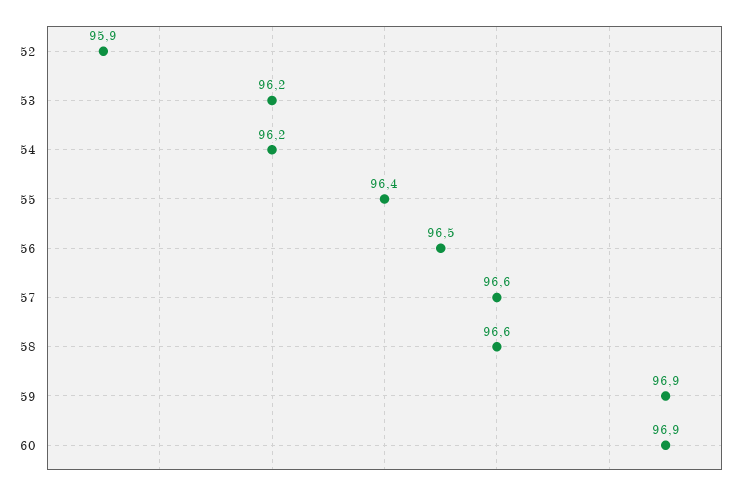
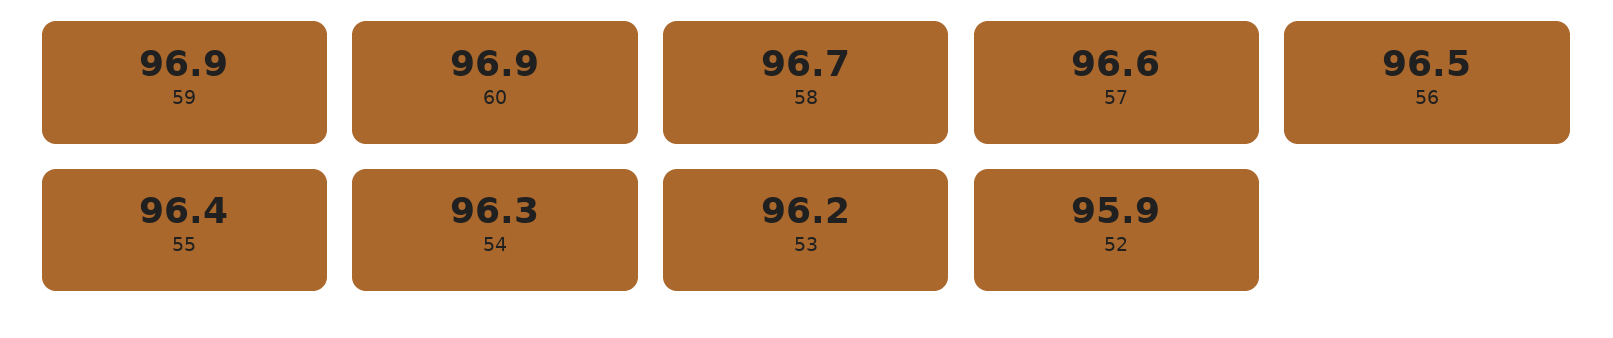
54: 96.2 -> 96.3
58: 96.6 -> 96.7

